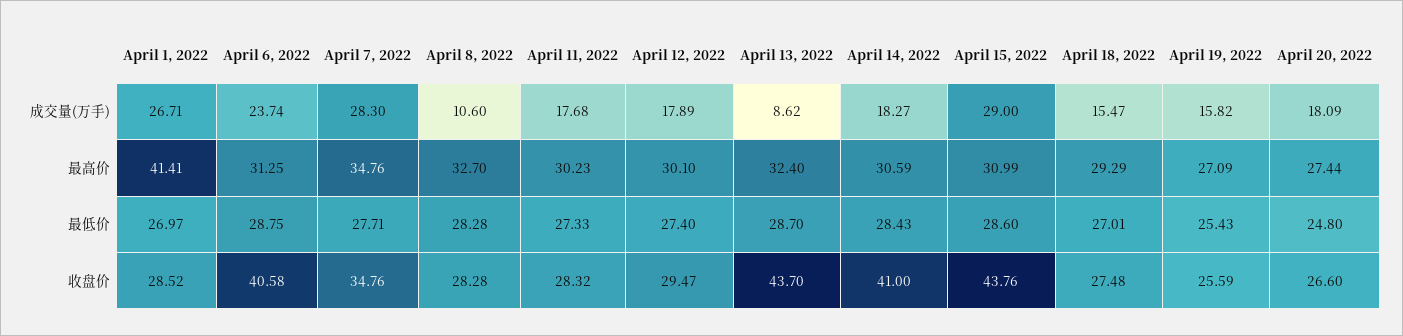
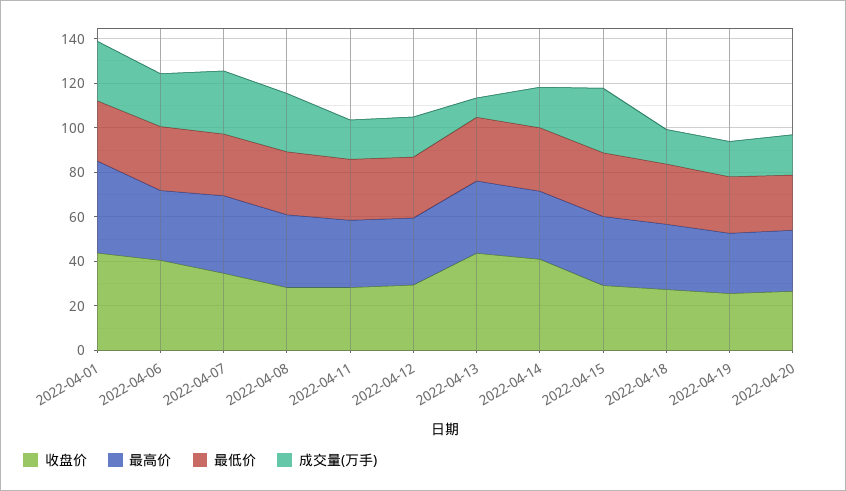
成交量(万手), April 8, 2022: 10.6 -> 25
收盘价, April 1, 2022: 28.52 -> 45
收盘价, April 15, 2022: 43.76 -> 30

